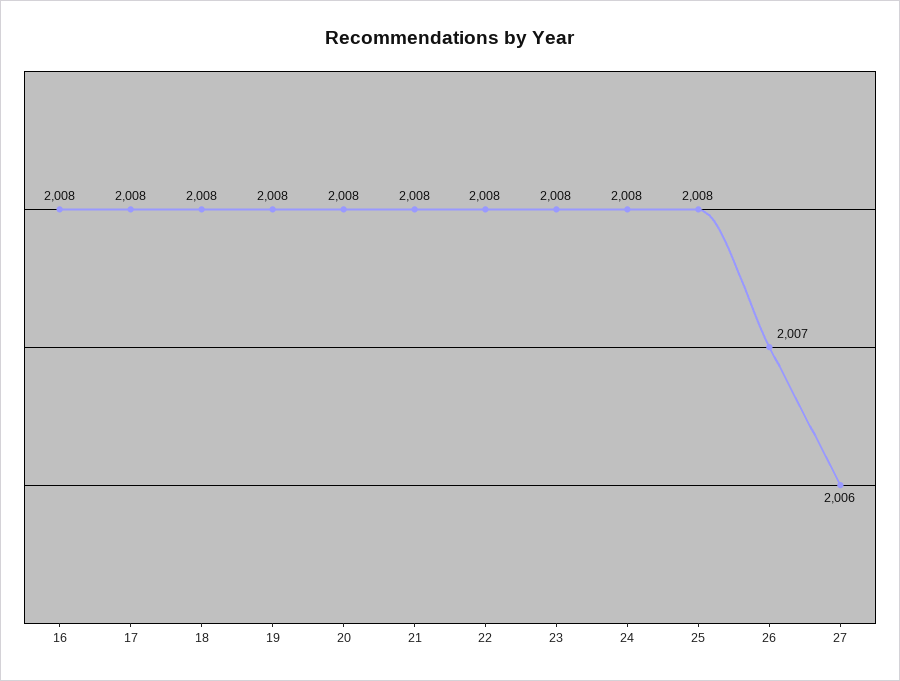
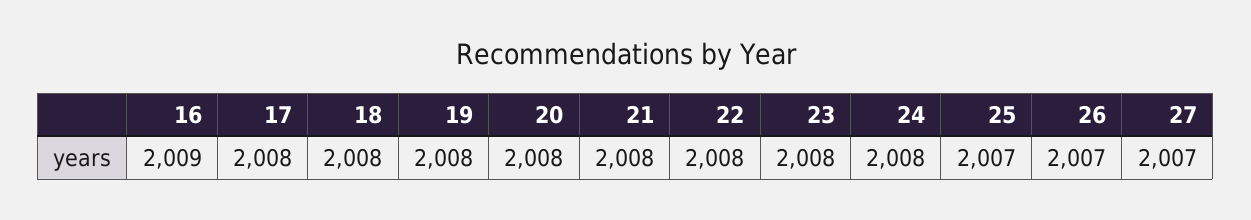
16: 2008 -> 2009
25: 2008 -> 2007
27: 2006 -> 2007

